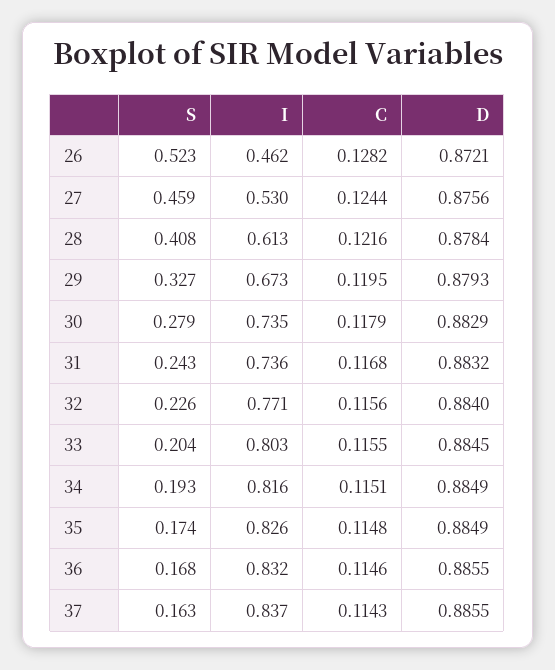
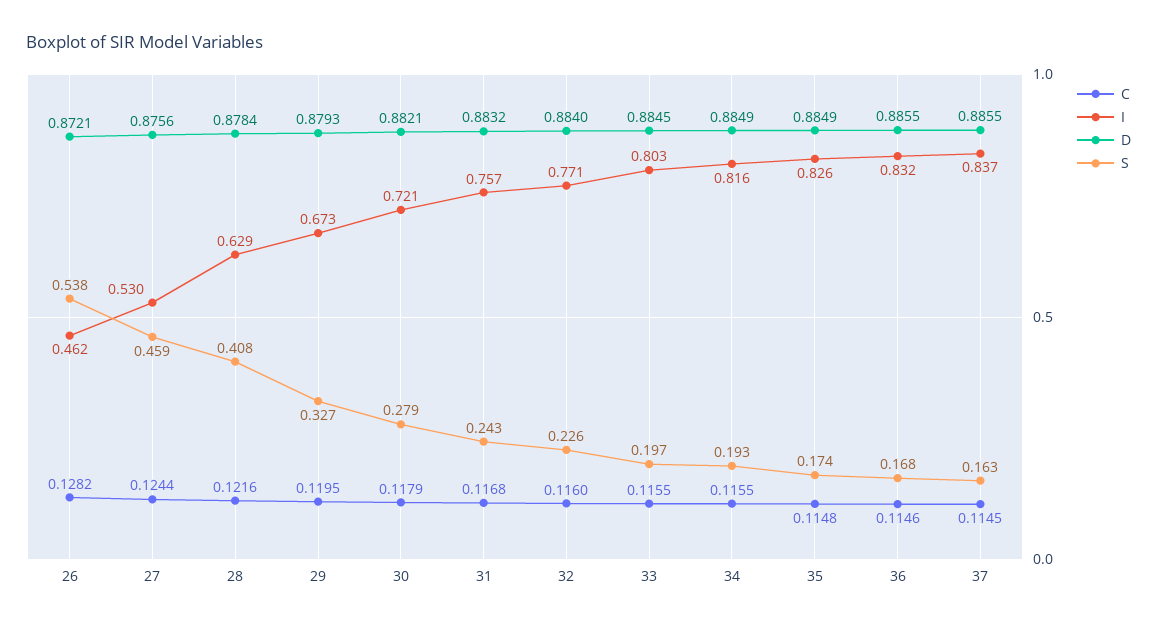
S, 26: 0.523 -> 0.538
I, 28: 0.613 -> 0.629
I, 30: 0.735 -> 0.721
D, 30: 0.8829 -> 0.8821
I, 31: 0.736 -> 0.757
C, 32: 0.1156 -> 0.116
S, 33: 0.204 -> 0.197
C, 34: 0.1151 -> 0.1155
C, 37: 0.1143 -> 0.1145

